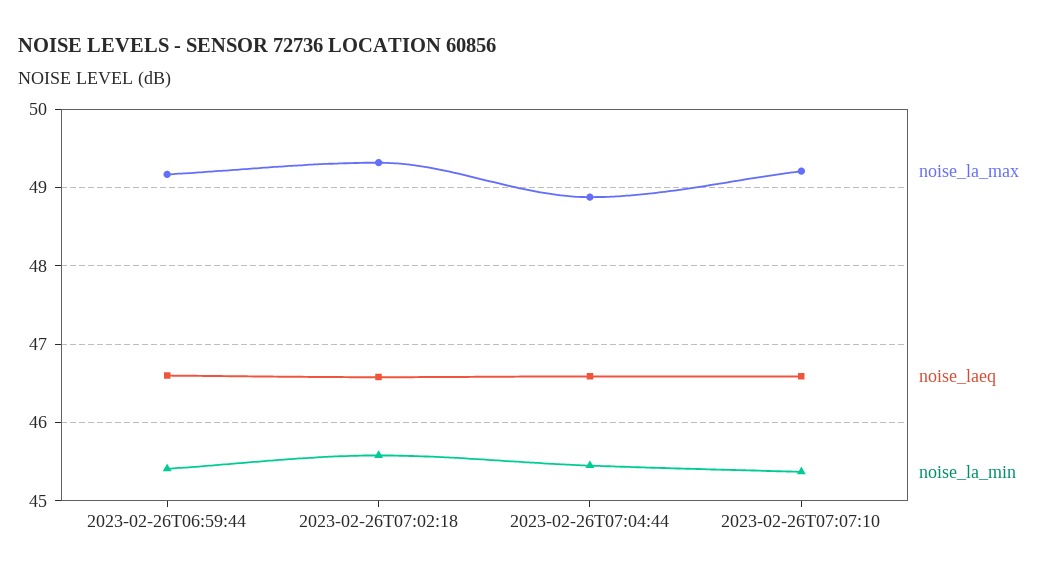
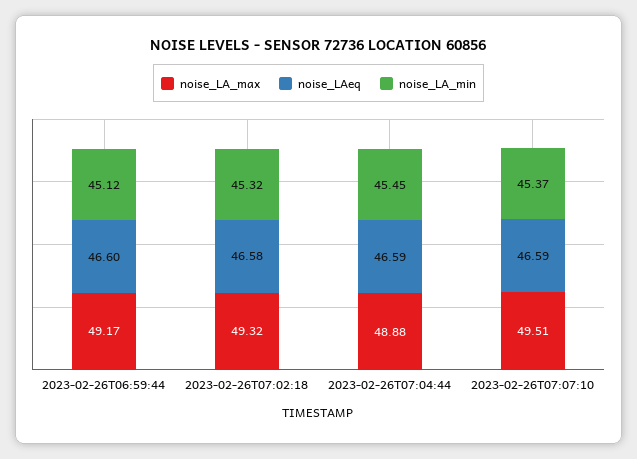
noise_la_min, 2023-02-26T06:59:44: 45.4 -> 45.12
noise_la_min, 2023-02-26T07:02:18: 45.6 -> 45.32
noise_la_max, 2023-02-26T07:07:10: 49.2 -> 49.51

